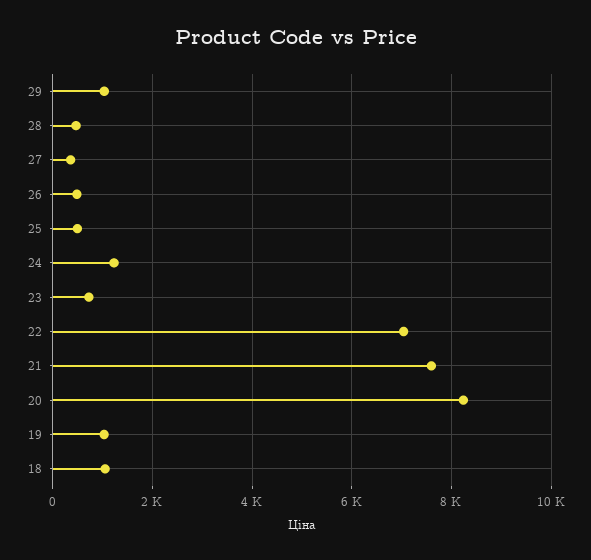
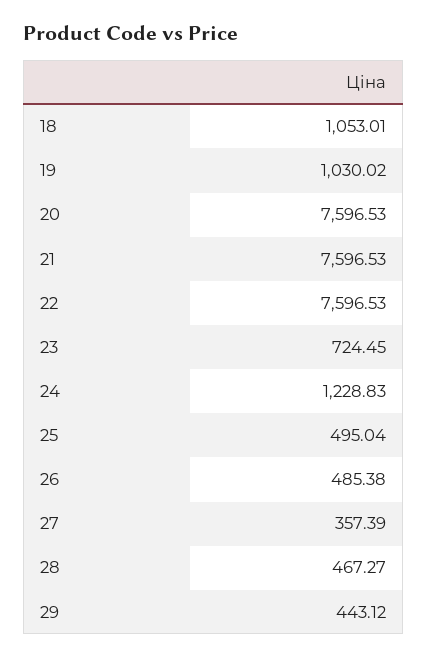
29: 1000 -> 443.12
22: 7000 -> 7596.53
20: 8200 -> 7596.53

